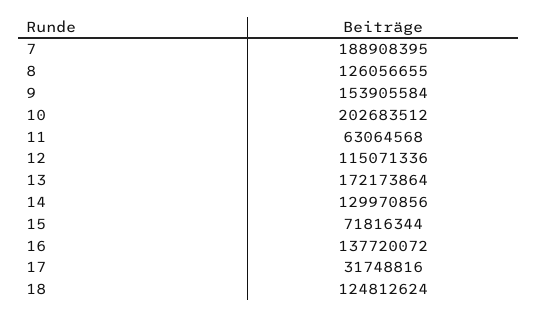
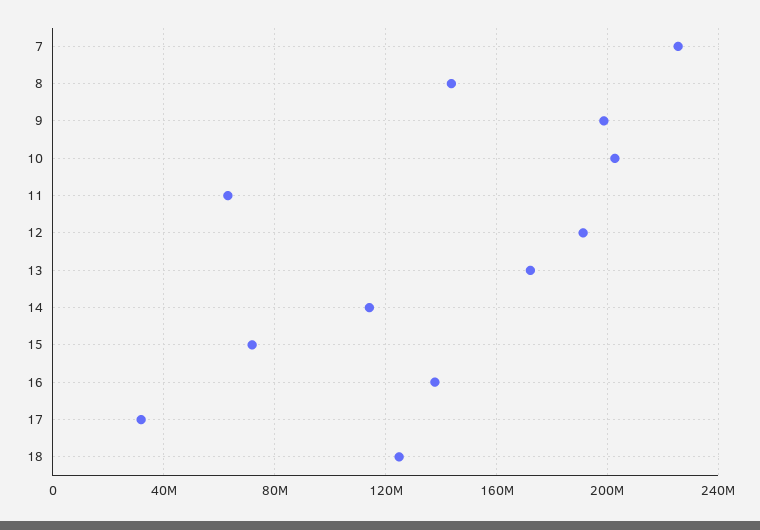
7: 188908395 -> 225000000
8: 126056655 -> 145000000
9: 153905584 -> 200000000
12: 115071336 -> 190000000
14: 129970856 -> 115000000

